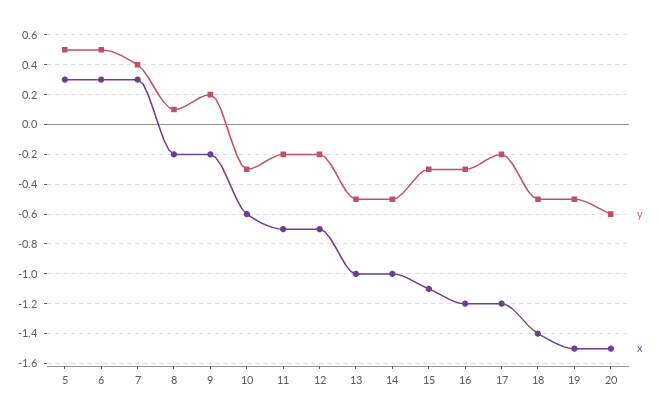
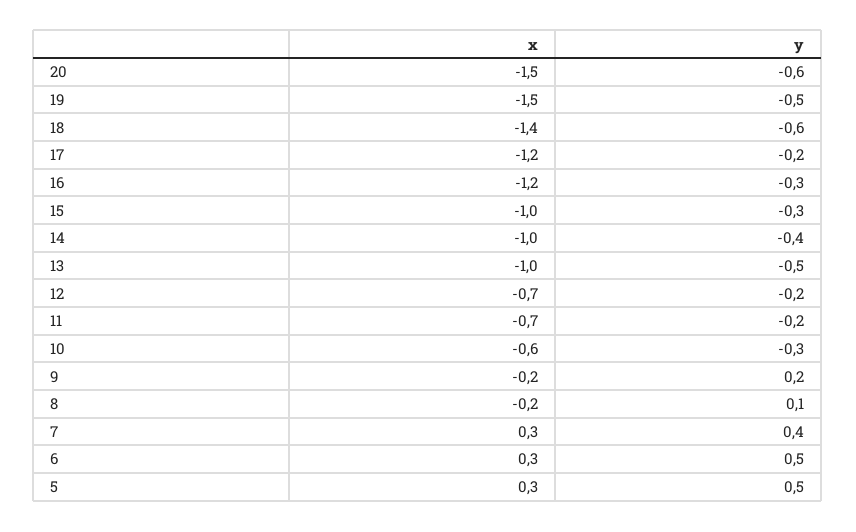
y, 14: -0.5 -> -0.4
x, 15: -1.1 -> -1
y, 18: -0.5 -> -0.6

